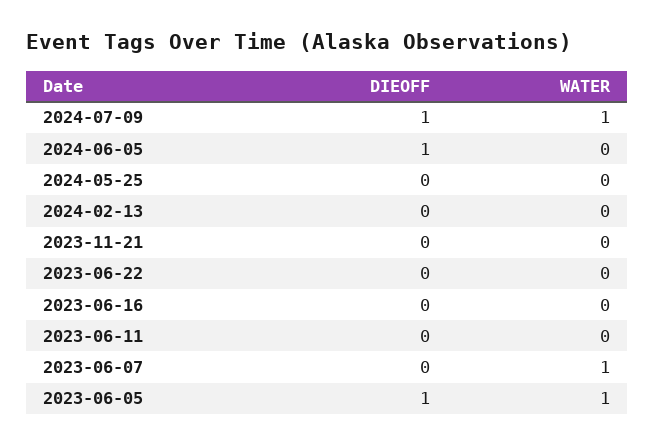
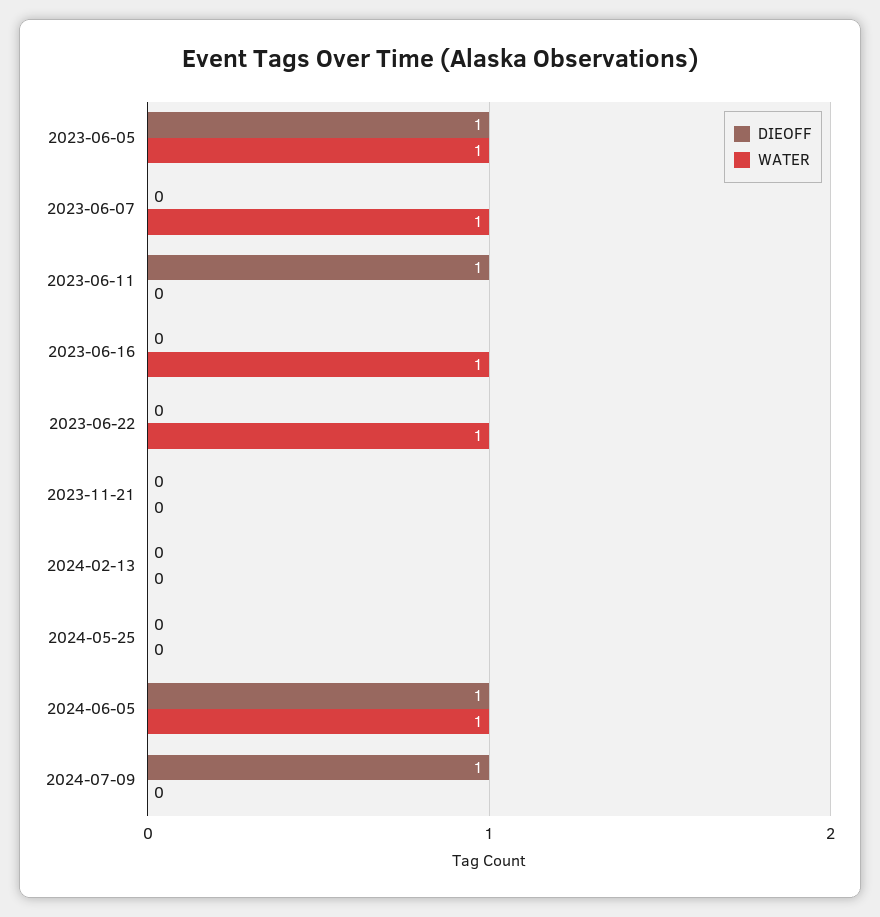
WATER, 2024-07-09: 1 -> 0
WATER, 2024-06-05: 0 -> 1
WATER, 2023-06-22: 0 -> 1
WATER, 2023-06-16: 0 -> 1
DIEOFF, 2023-06-11: 0 -> 1

